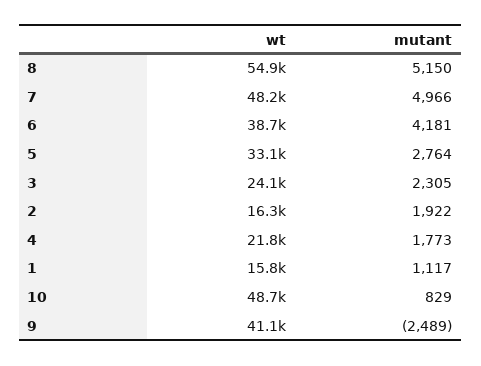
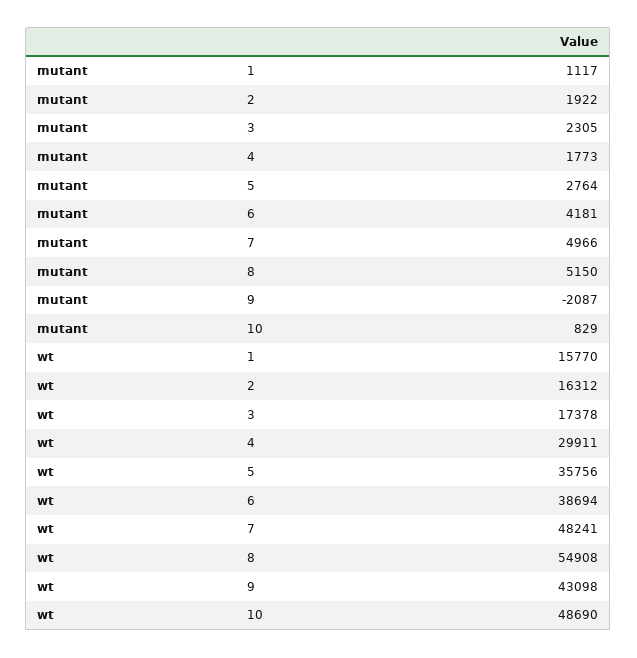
wt, 5: 33100 -> 35756
wt, 3: 24100 -> 17378
wt, 4: 21800 -> 29911
wt, 9: 41100 -> 43098
mutant, 9: -2489 -> -2087

